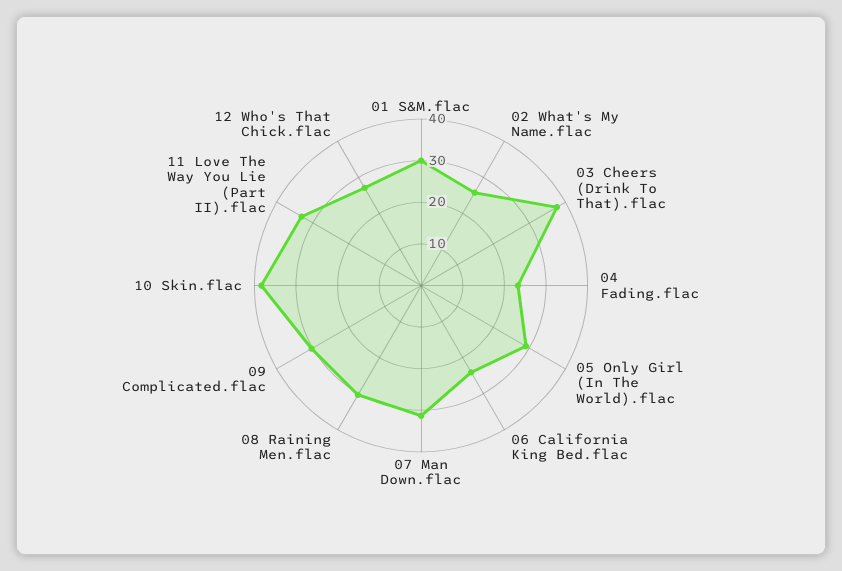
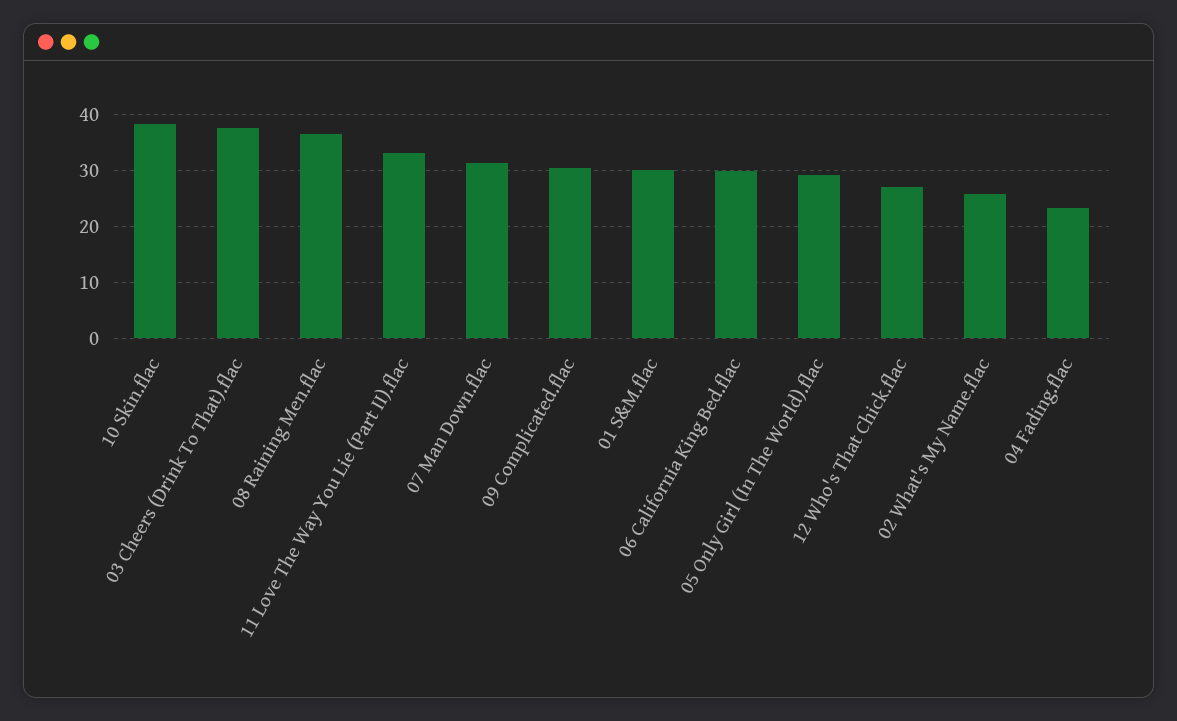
06 California King Bed.flac: 24 -> 30
08 Raining Men.flac: 30 -> 36

